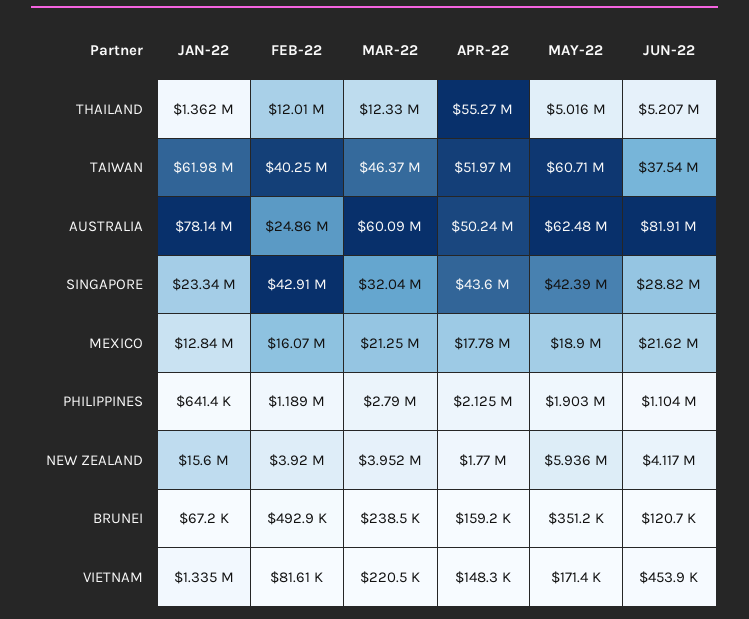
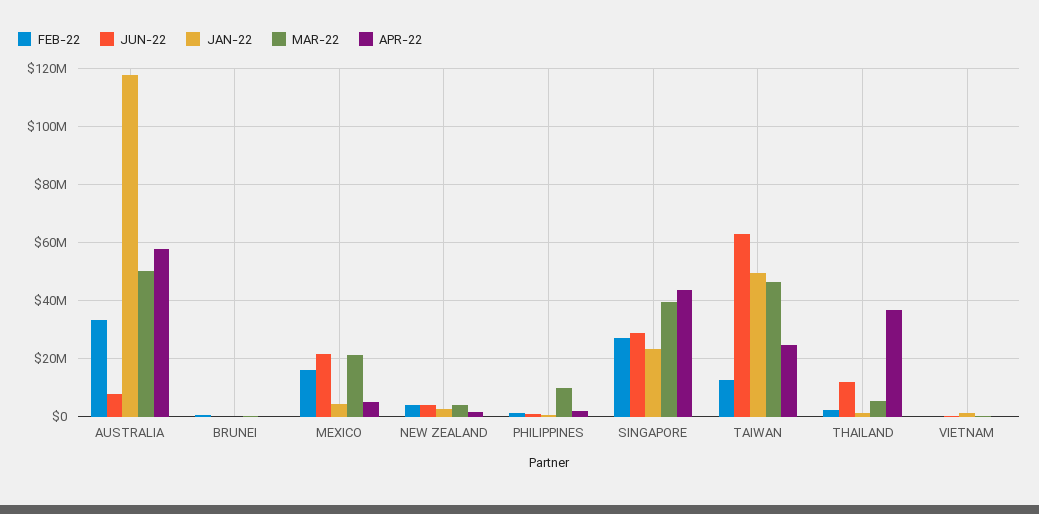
FEB-22, THAILAND: 12010000 -> 2500000
MAR-22, THAILAND: 12330000 -> 5000000
APR-22, THAILAND: 55270000 -> 37500000
MAY-22, THAILAND: 5016000 -> none
JUN-22, THAILAND: 5207000 -> 12500000
JAN-22, TAIWAN: 61980000 -> 50000000
FEB-22, TAIWAN: 40250000 -> 12500000
APR-22, TAIWAN: 51970000 -> 25000000
MAY-22, TAIWAN: 60710000 -> none
JUN-22, TAIWAN: 37540000 -> 62500000
JAN-22, AUSTRALIA: 78140000 -> 117500000
FEB-22, AUSTRALIA: 24860000 -> 32500000
MAR-22, AUSTRALIA: 60090000 -> 50000000
APR-22, AUSTRALIA: 50240000 -> 57500000
MAY-22, AUSTRALIA: 62480000 -> none
JUN-22, AUSTRALIA: 81910000 -> 7500000
FEB-22, SINGAPORE: 42910000 -> 27500000
MAR-22, SINGAPORE: 32040000 -> 40000000
MAY-22, SINGAPORE: 42390000 -> none
JAN-22, MEXICO: 12840000 -> 5000000
APR-22, MEXICO: 17780000 -> 5000000
MAY-22, MEXICO: 18900000 -> none
MAR-22, PHILIPPINES: 2790000 -> 10000000
MAY-22, PHILIPPINES: 1903000 -> none
JAN-22, NEW ZEALAND: 15600000 -> 2500000
MAY-22, NEW ZEALAND: 5936000 -> none
MAY-22, BRUNEI: 351200 -> none
MAY-22, VIETNAM: 171400 -> none

